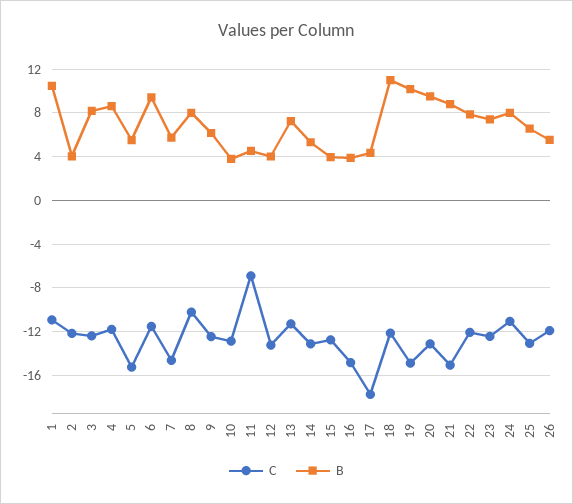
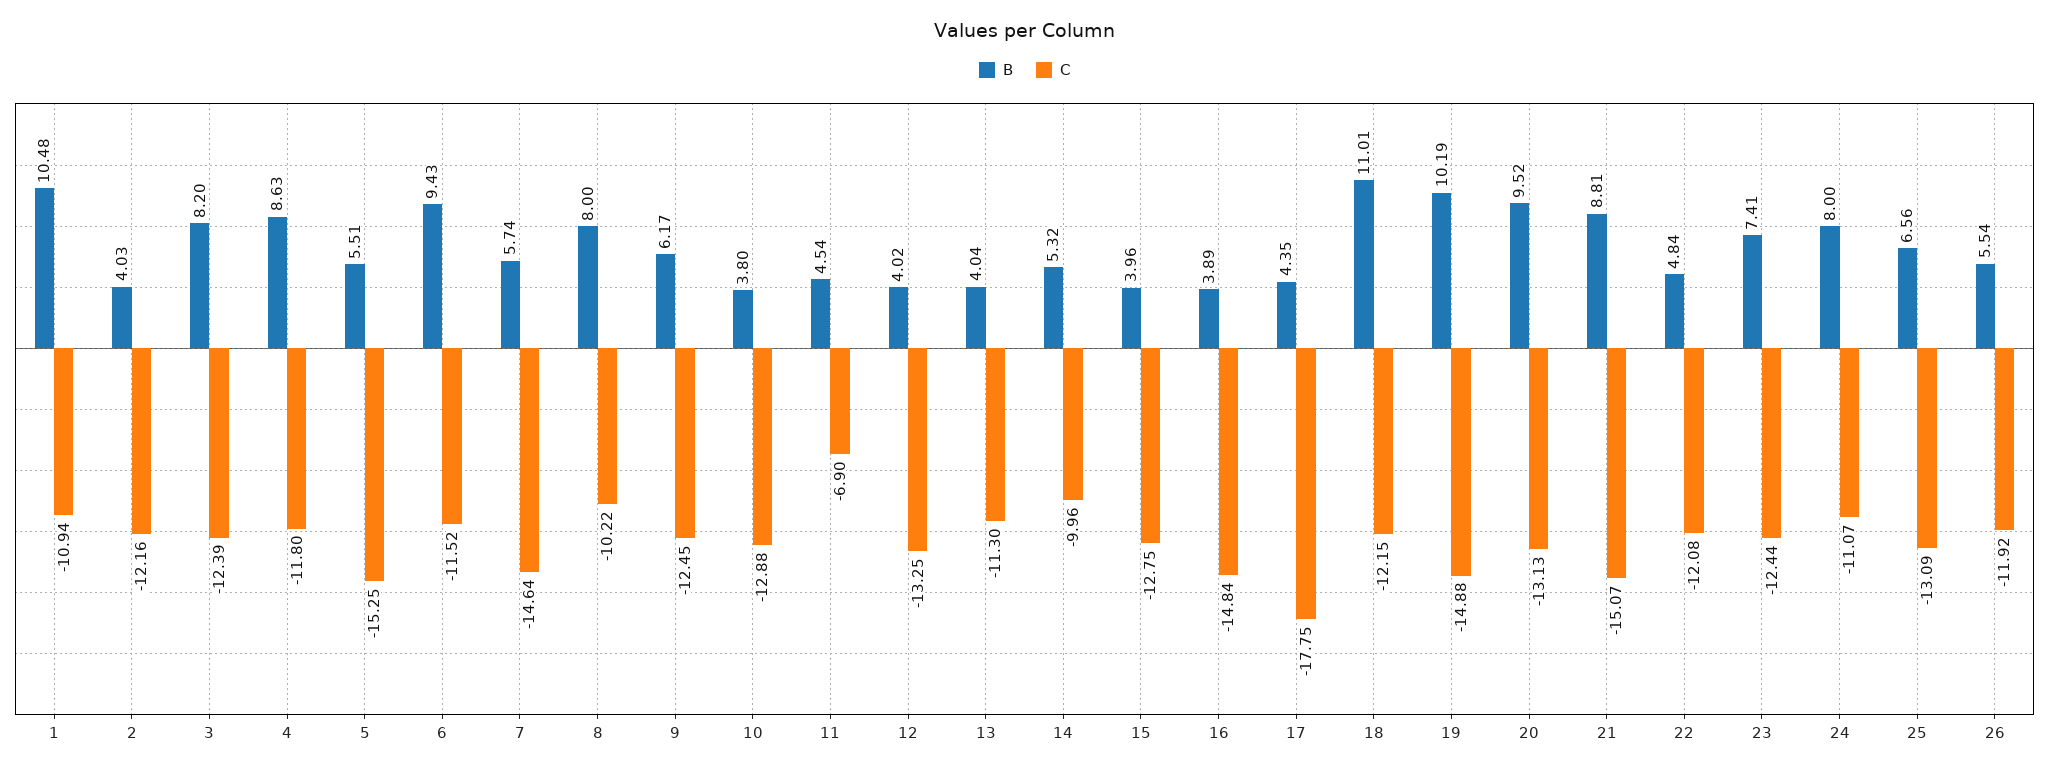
B, 13: 7 -> 4.04
C, 14: -13 -> -9.96
B, 22: 8 -> 4.84

